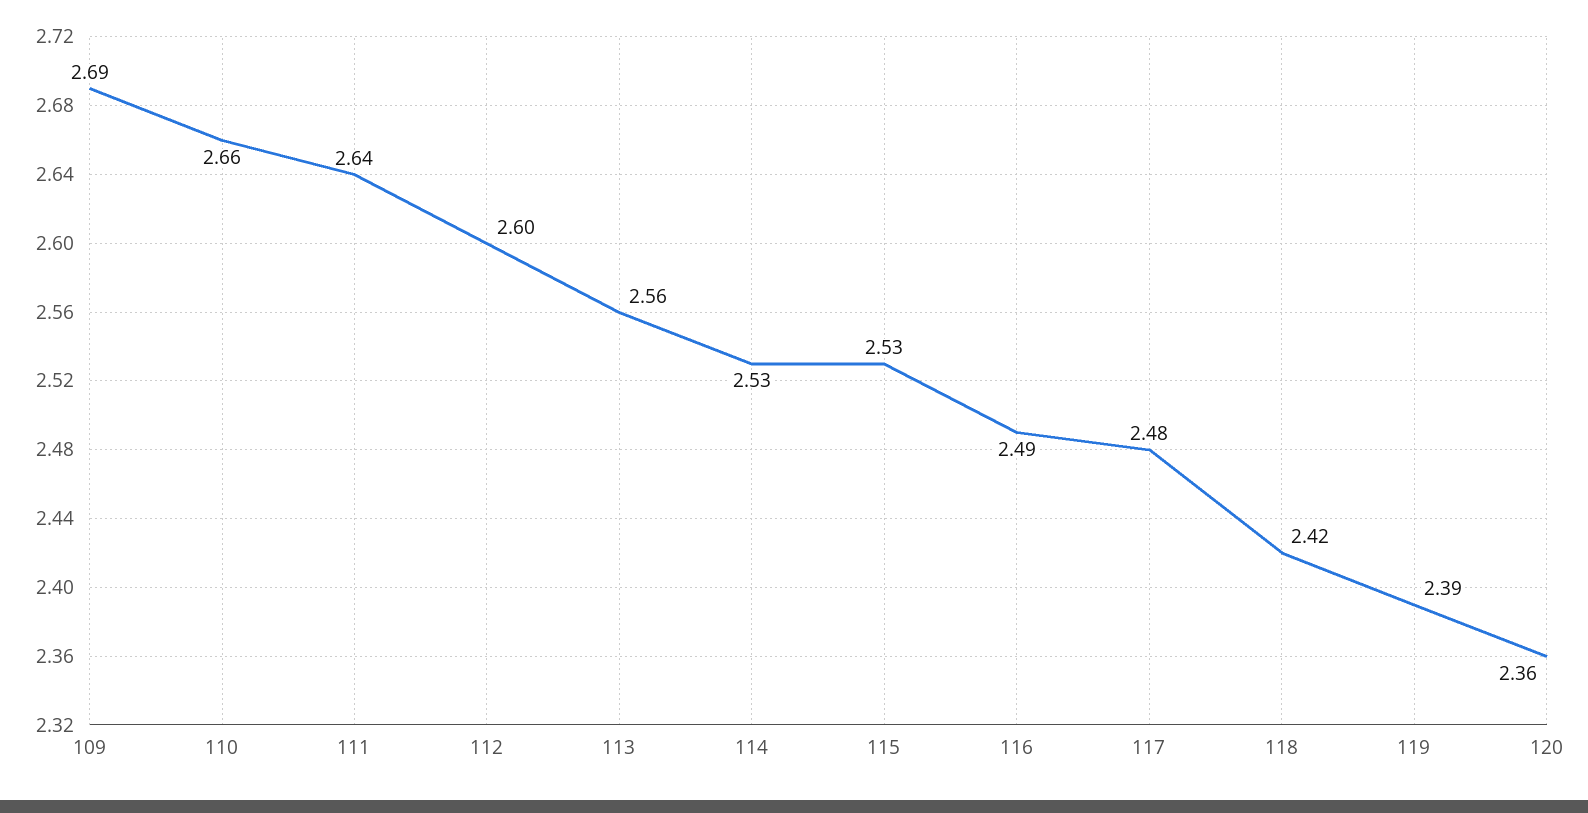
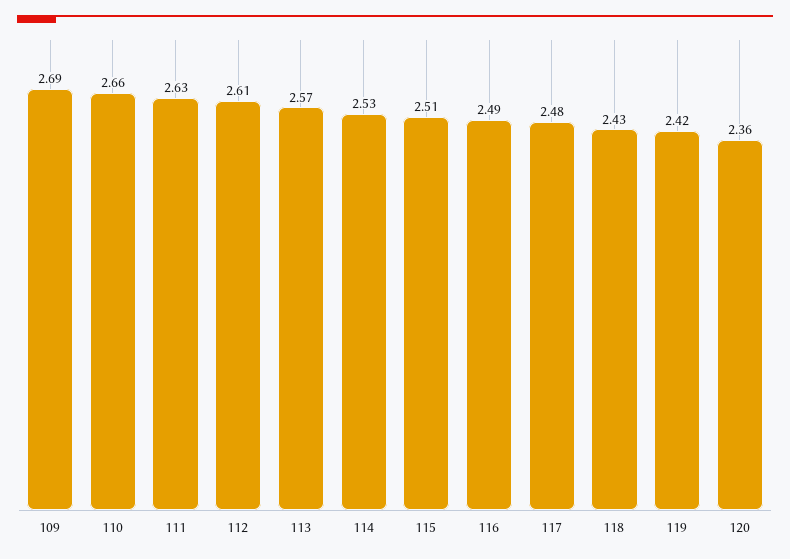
111: 2.64 -> 2.63
112: 2.6 -> 2.61
113: 2.56 -> 2.57
115: 2.53 -> 2.51
118: 2.42 -> 2.43
119: 2.39 -> 2.42

